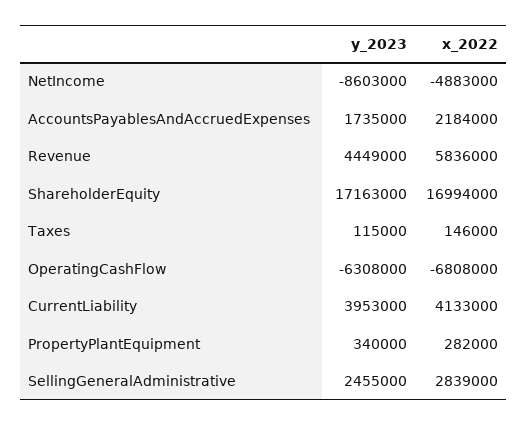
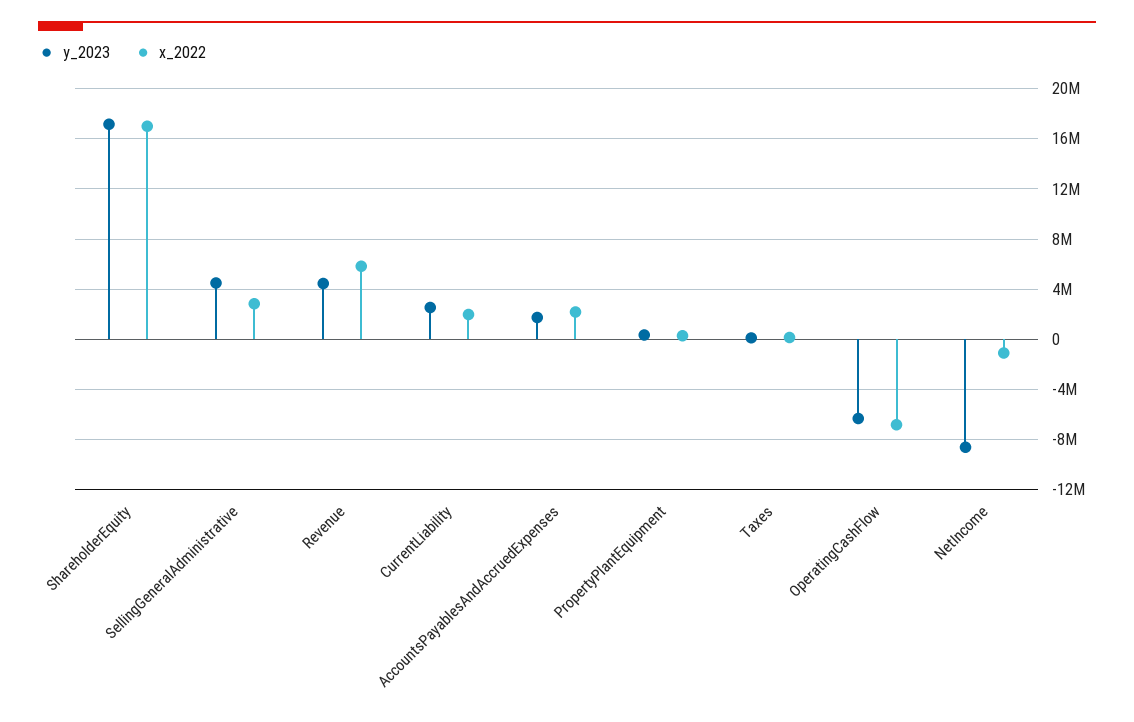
x_2022, NetIncome: -4883000 -> -1000000
y_2023, CurrentLiability: 3953000 -> 2500000
x_2022, CurrentLiability: 4133000 -> 2000000
y_2023, SellingGeneralAdministrative: 2455000 -> 4500000

